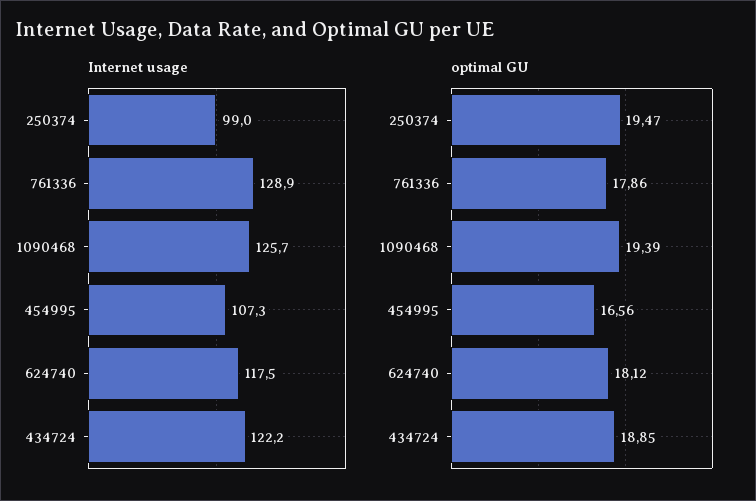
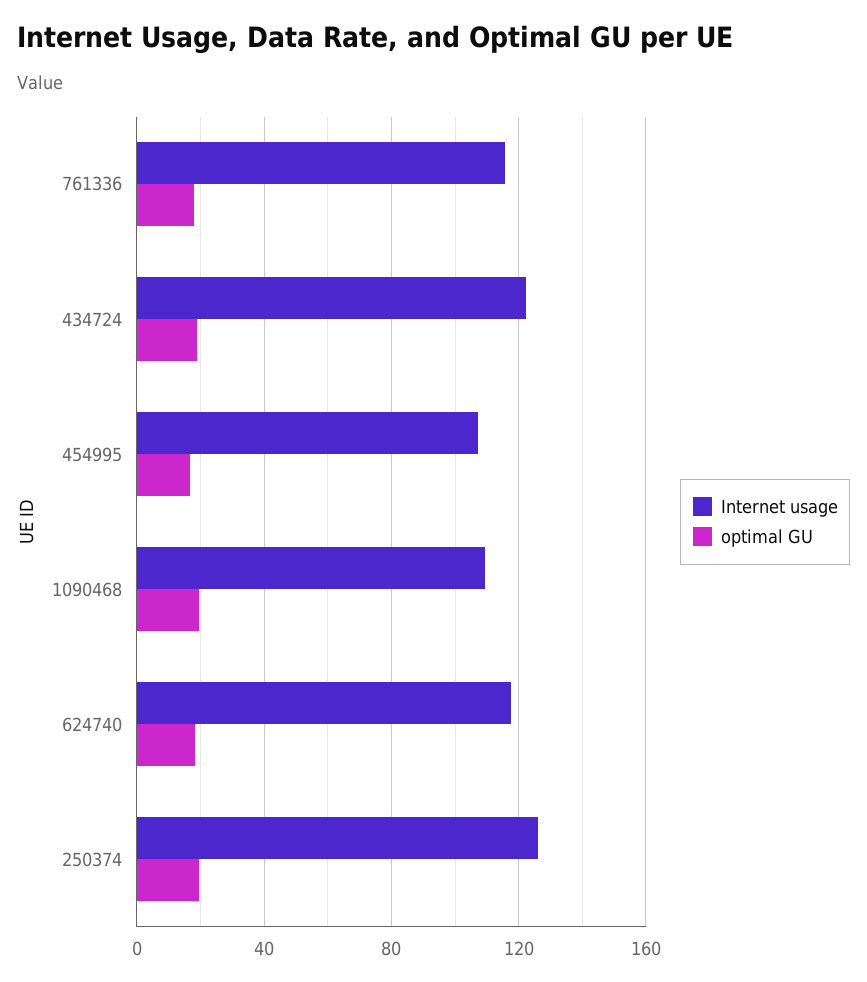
Internet usage, 250374: 99 -> 125
Internet usage, 761336: 128.9 -> 115
Internet usage, 1090468: 125.7 -> 110

